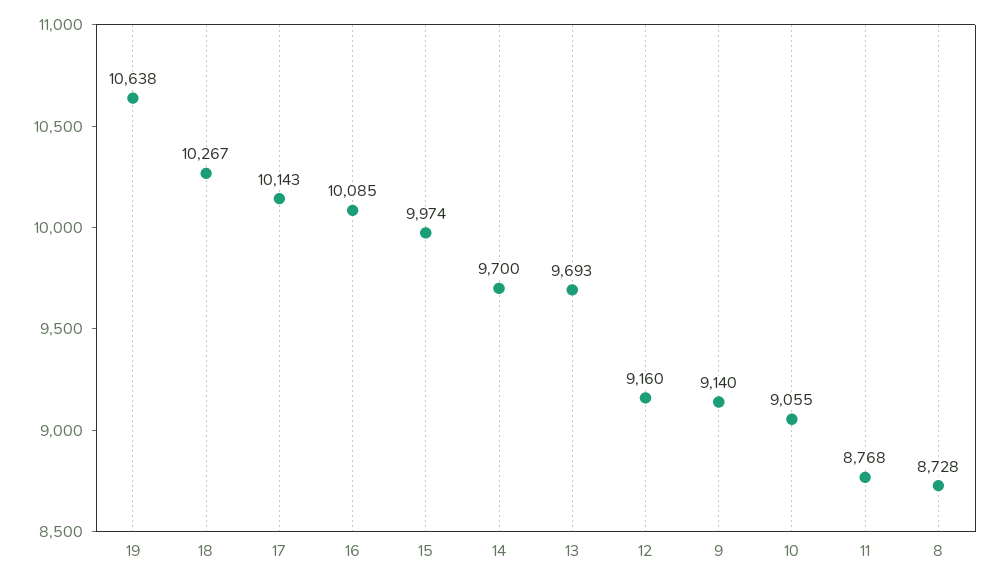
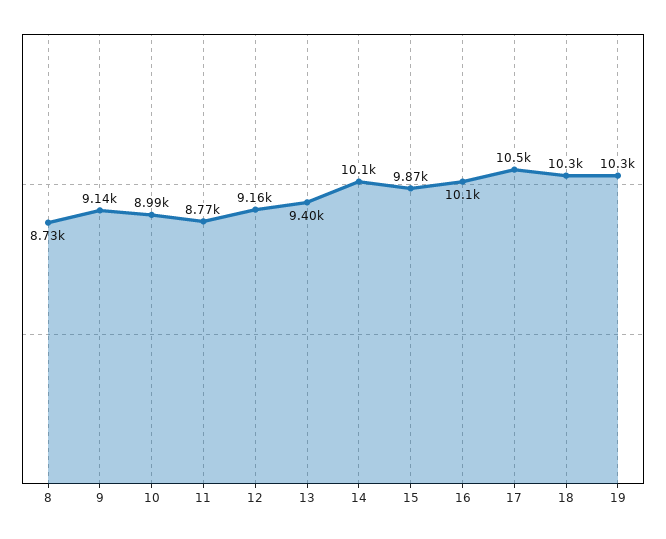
19: 10638 -> 10300
17: 10143 -> 10500
15: 9974 -> 9870
14: 9700 -> 10100
13: 9693 -> 9400
10: 9055 -> 8990

